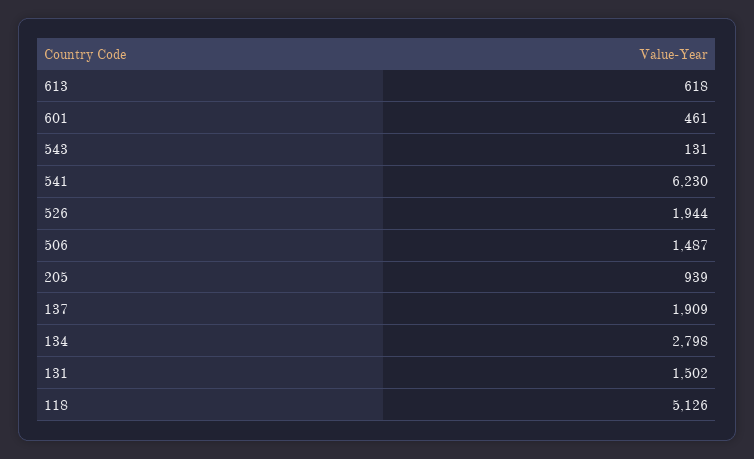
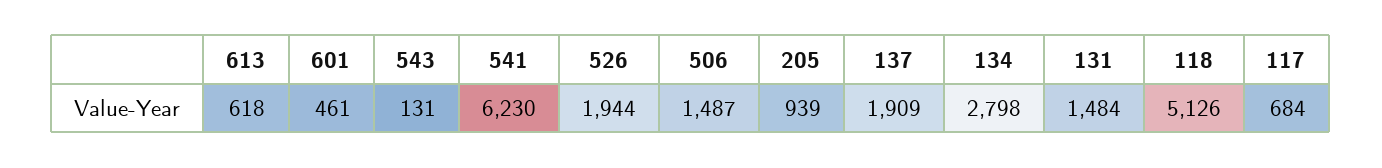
131: 1502 -> 1484
117: none -> 684

